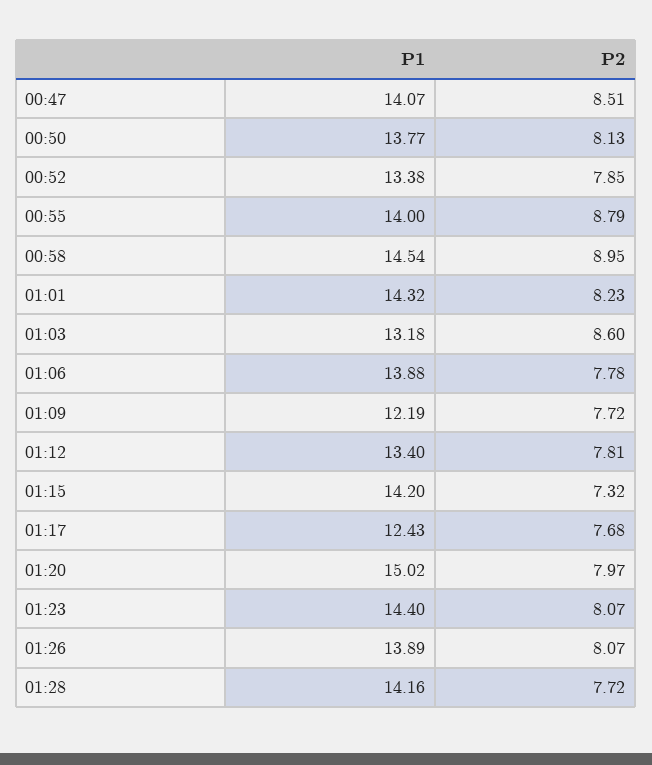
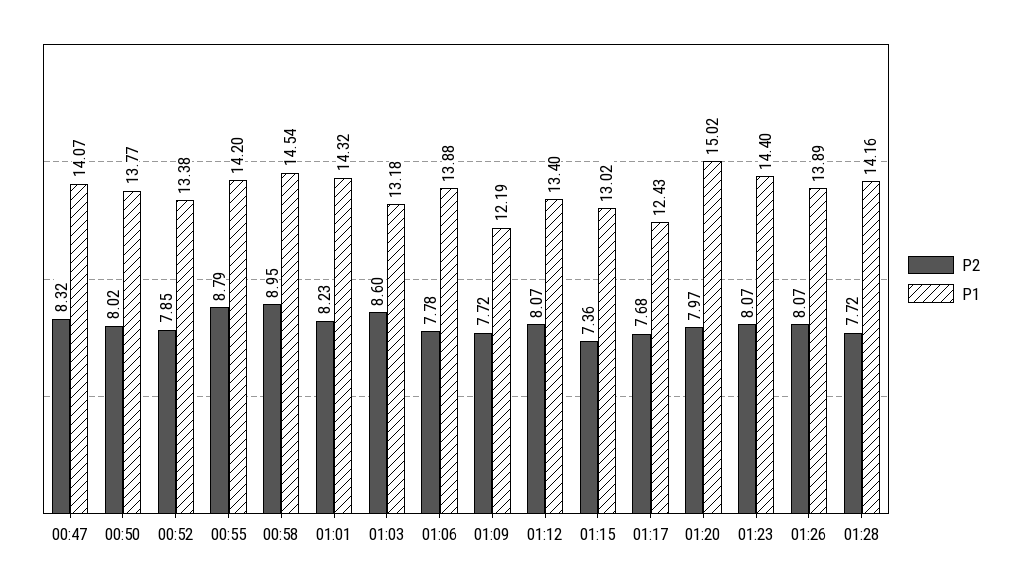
P2, 00:47: 8.51 -> 8.32
P2, 00:50: 8.13 -> 8.02
P1, 00:55: 14 -> 14.2
P2, 01:12: 7.81 -> 8.07
P1, 01:15: 14.2 -> 13.02
P2, 01:15: 7.32 -> 7.36

